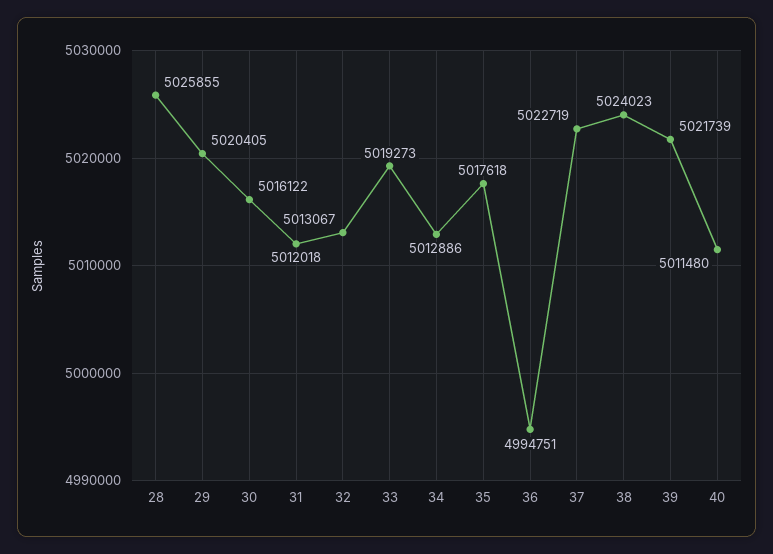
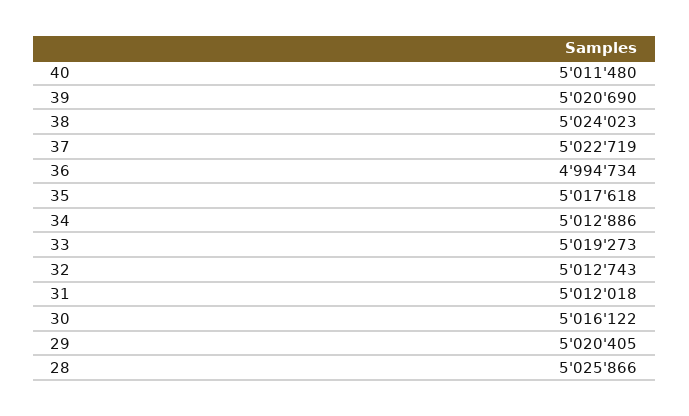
28: 5025855 -> 5025866
32: 5013067 -> 5012743
36: 4994751 -> 4994734
39: 5021739 -> 5020690

